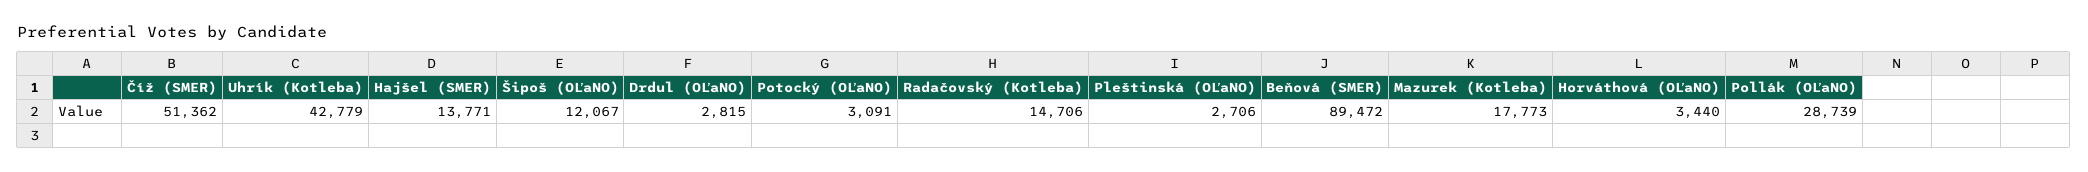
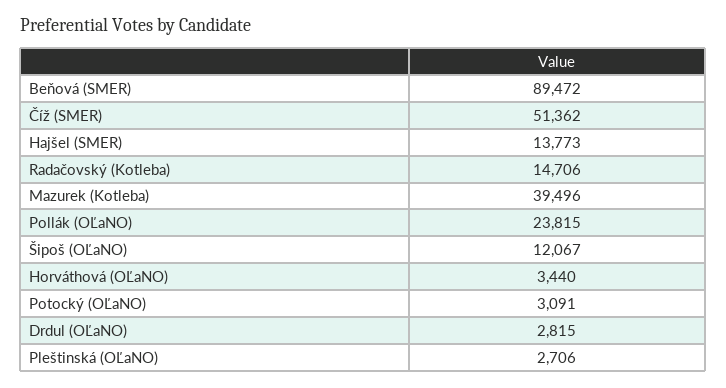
Uhrík (Kotleba): 42779 -> none
Hajšel (SMER): 13771 -> 13773
Mazurek (Kotleba): 17773 -> 39496
Pollák (OĽaNO): 28739 -> 23815

